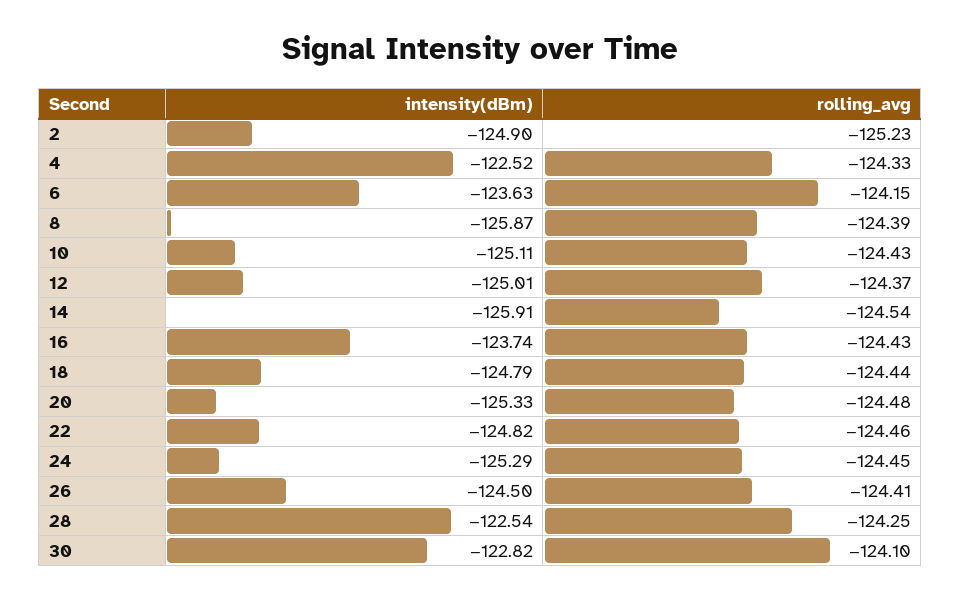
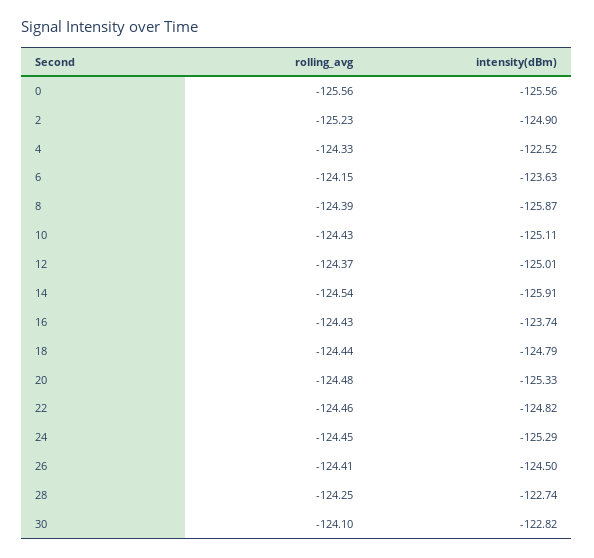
intensity(dBm), 28: -122.54 -> -122.74
rolling_avg, 0: none -> -125.56
intensity(dBm), 0: none -> -125.56

